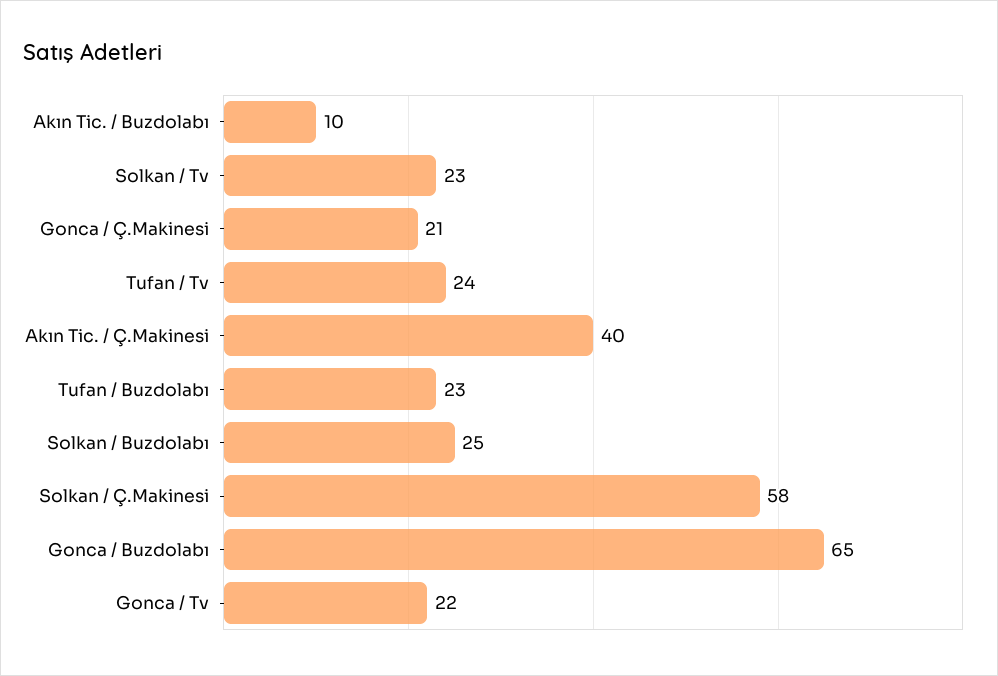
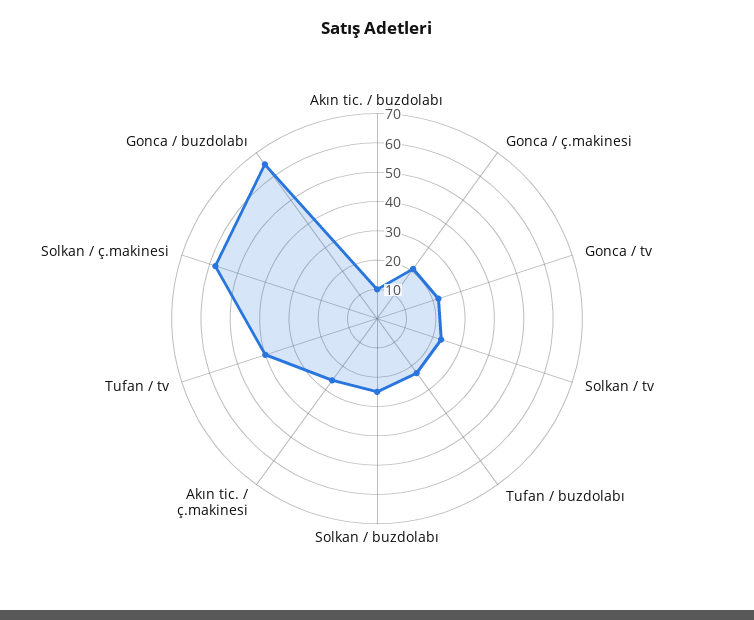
Tufan / Tv: 24 -> 40
Akın Tic. / Ç.Makinesi: 40 -> 25

